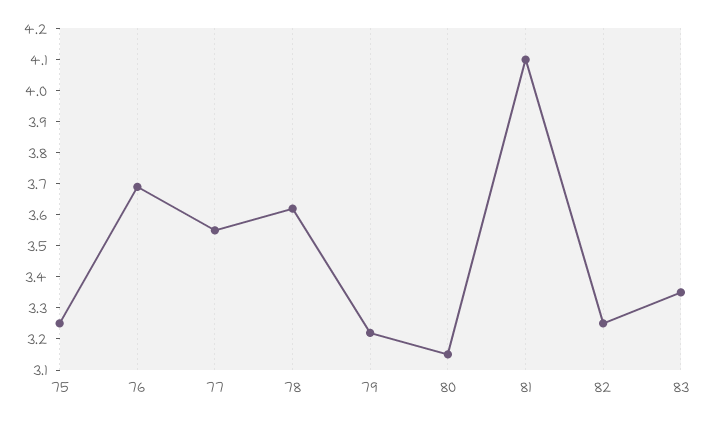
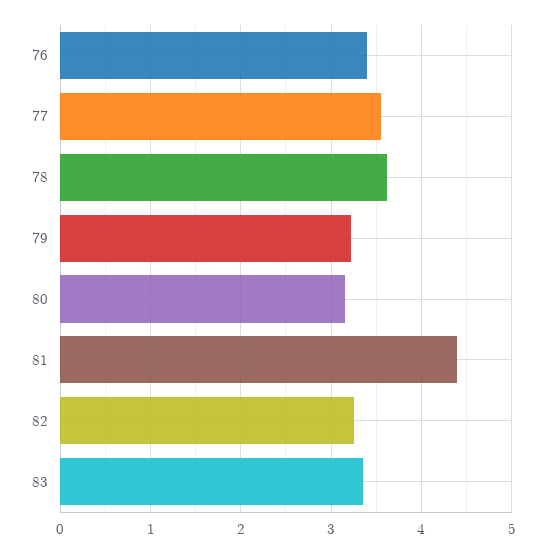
75: 3.25 -> none
76: 3.7 -> 3.4
81: 4.1 -> 4.4

